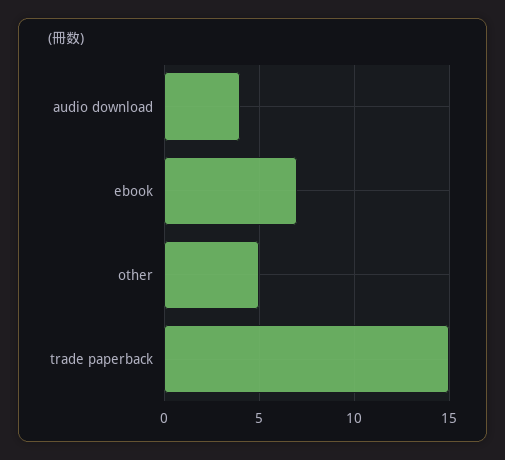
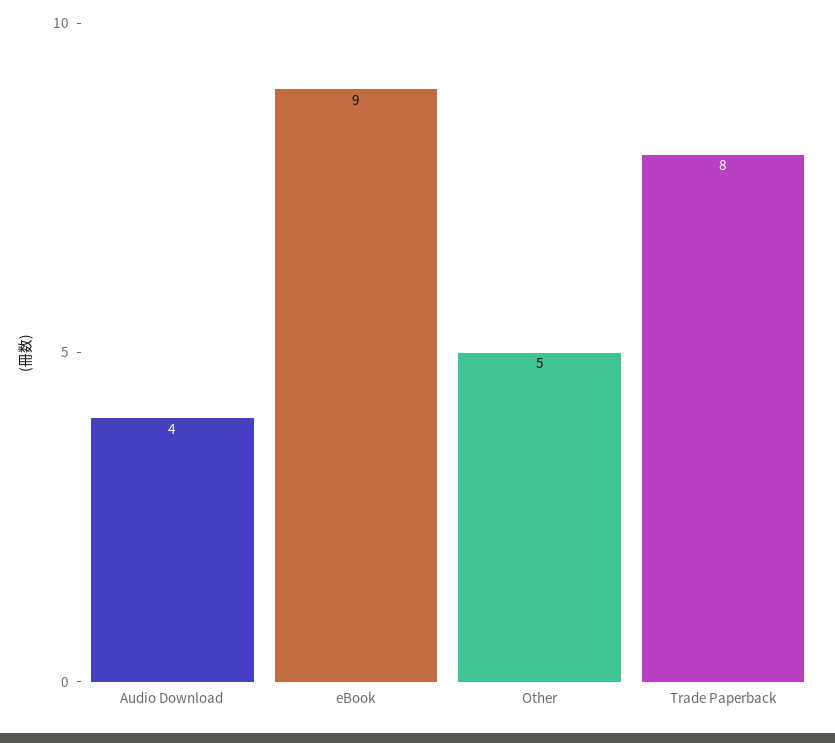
ebook: 7 -> 9
trade paperback: 15 -> 8

